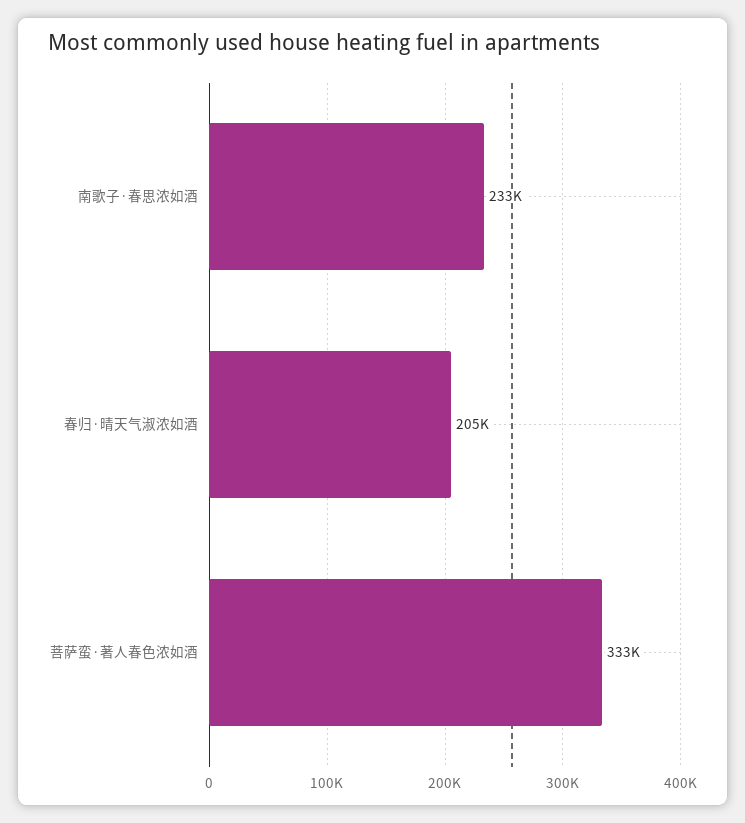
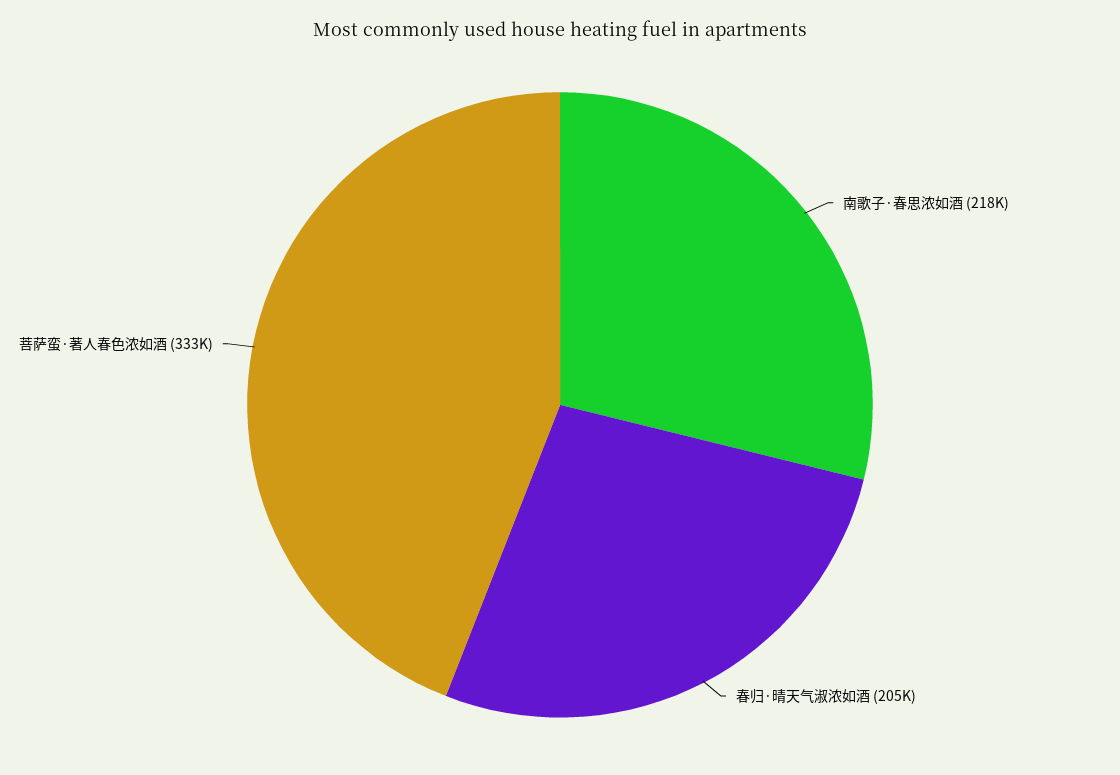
南歌子·春思浓如酒: 233000 -> 218000

